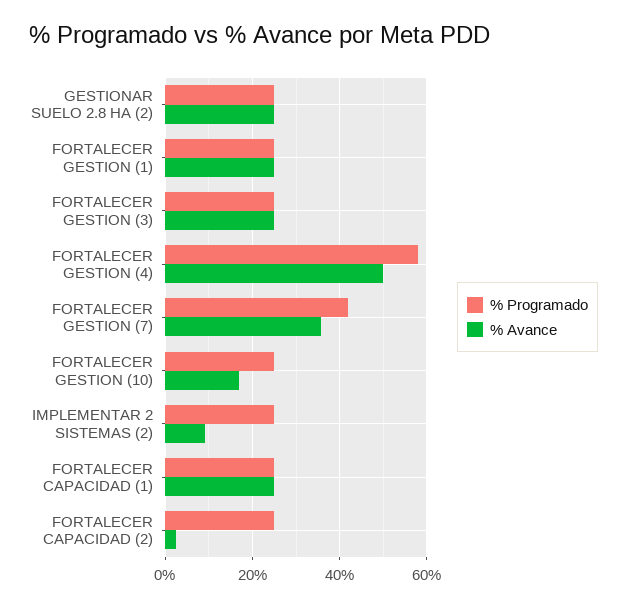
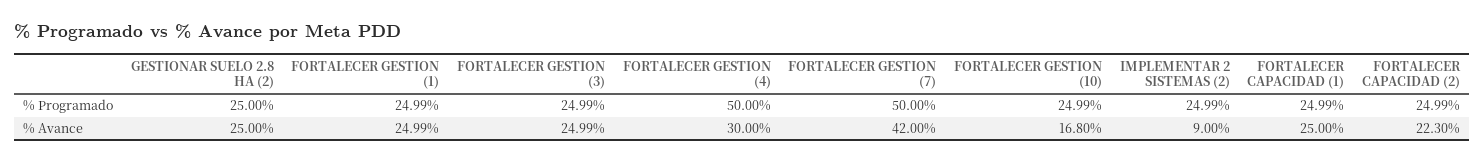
% Programado, FORTALECER GESTION (4): 58 -> 50
% Avance, FORTALECER GESTION (4): 50 -> 30
% Programado, FORTALECER GESTION (7): 42 -> 50
% Avance, FORTALECER GESTION (7): 36 -> 42
% Avance, FORTALECER CAPACIDAD (2): 2 -> 22.3

